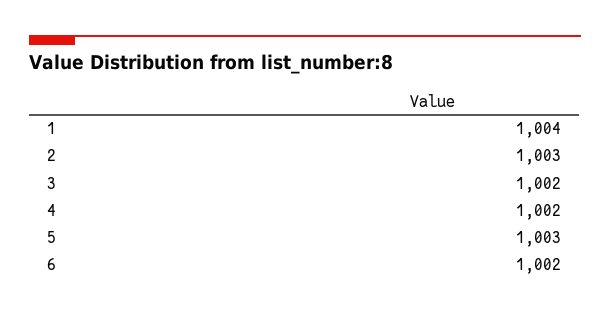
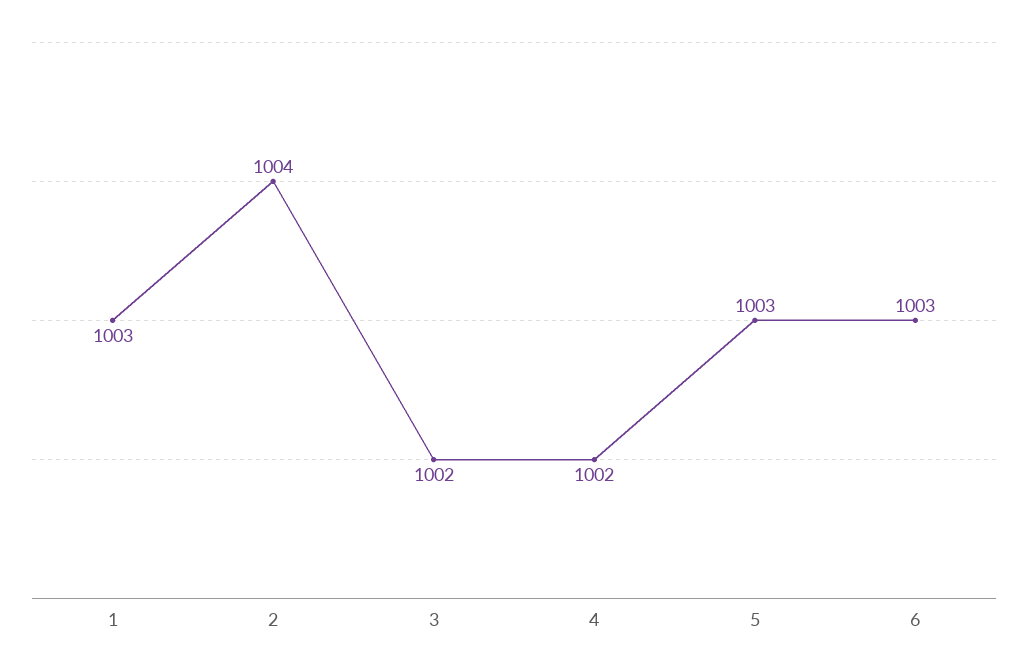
1: 1004 -> 1003
2: 1003 -> 1004
6: 1002 -> 1003

